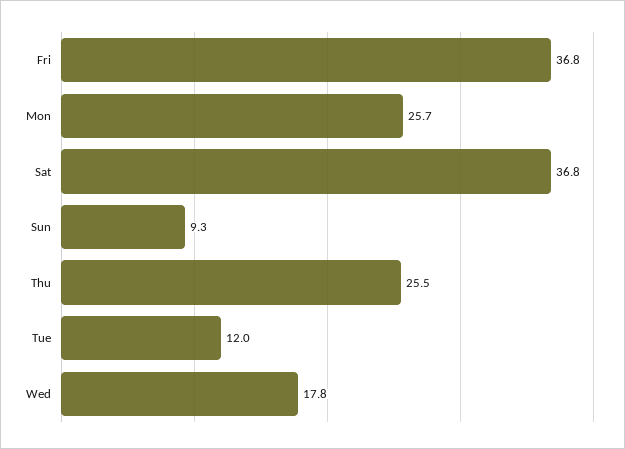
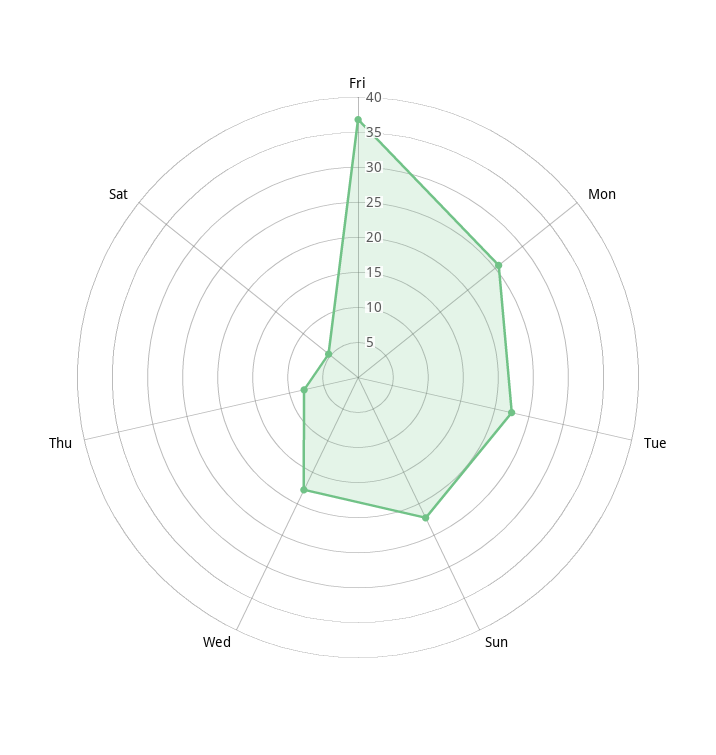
Sat: 36.8 -> 5
Sun: 9.3 -> 22.5
Thu: 25.5 -> 7.5
Tue: 12 -> 22.5

